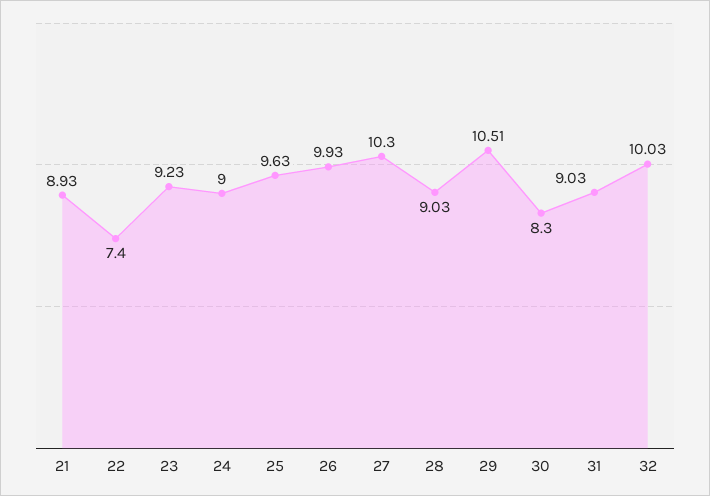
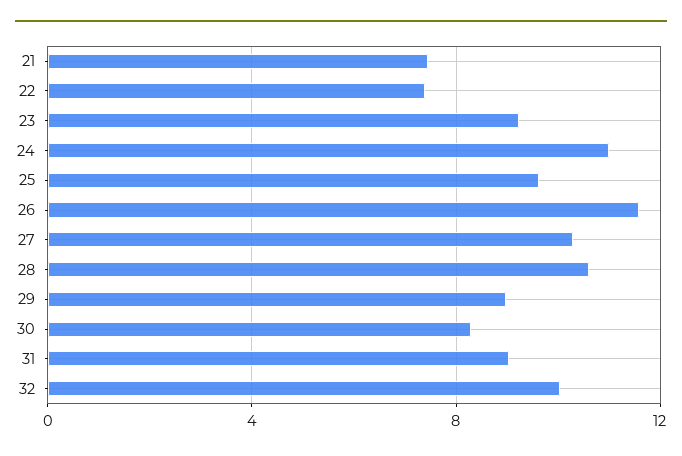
21: 8.93 -> 7.5
24: 9 -> 11
26: 9.93 -> 11.5
28: 9.03 -> 10.5
29: 10.51 -> 9

